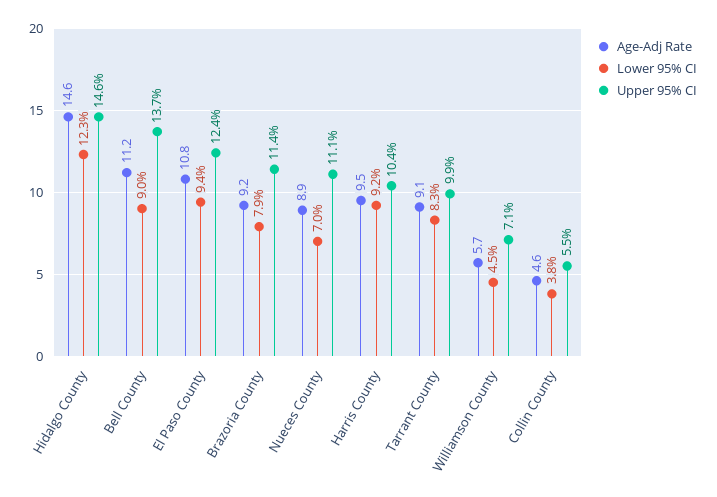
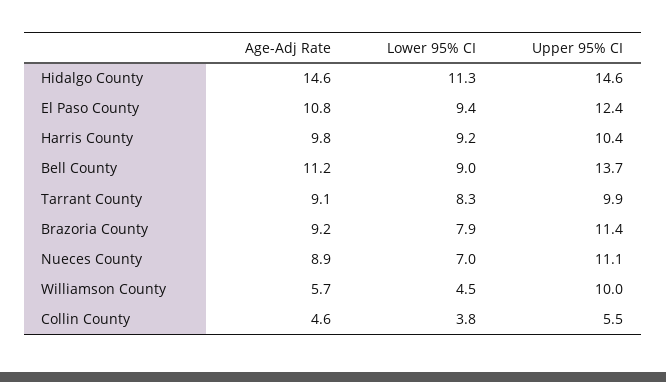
Lower 95% CI, Hidalgo County: 12.3 -> 11.3
Age-Adj Rate, Harris County: 9.5 -> 9.8
Upper 95% CI, Williamson County: 7.1 -> 10

